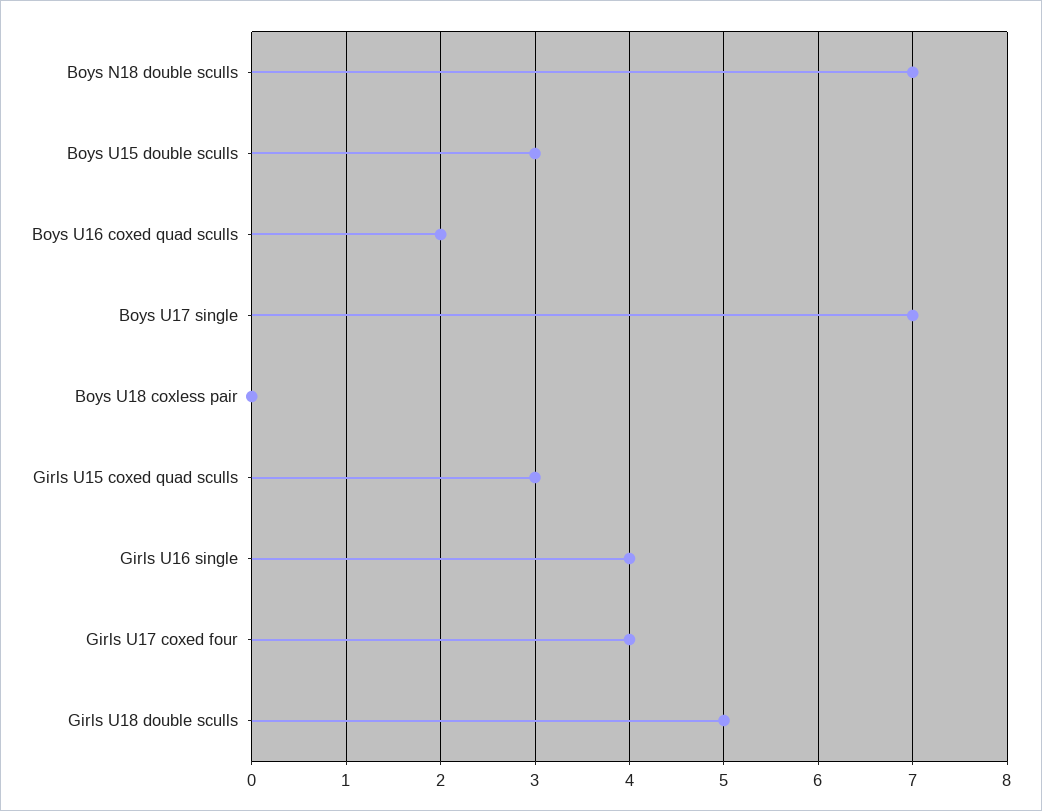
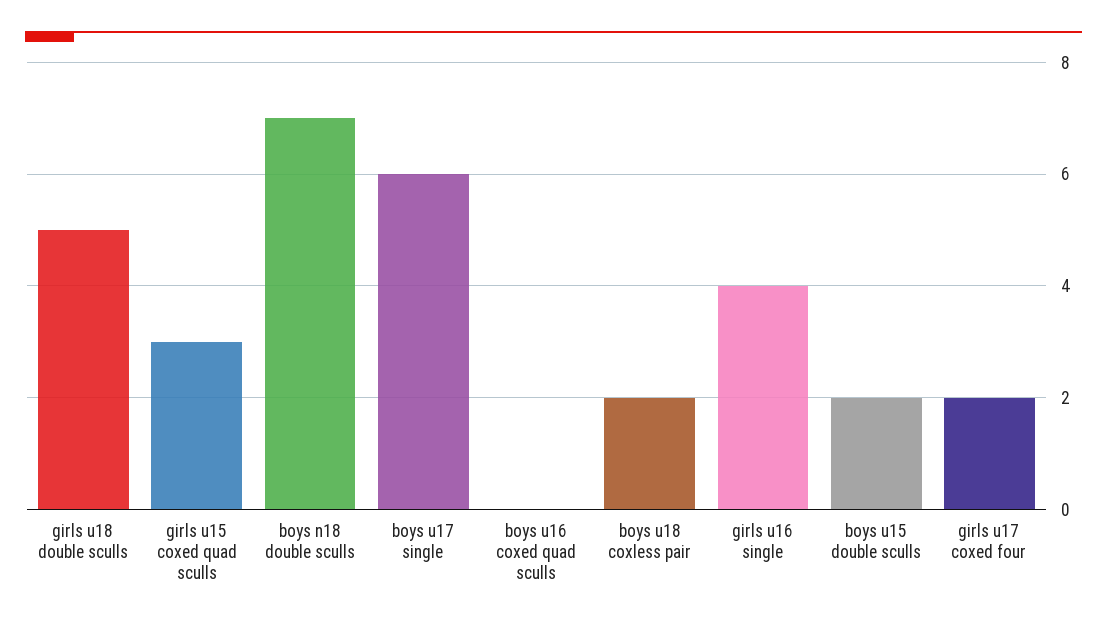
Boys U15 double sculls: 3 -> 2
Boys U16 coxed quad sculls: 2 -> 0
Boys U17 single: 7 -> 6
Boys U18 coxless pair: 0 -> 2
Girls U17 coxed four: 4 -> 2

